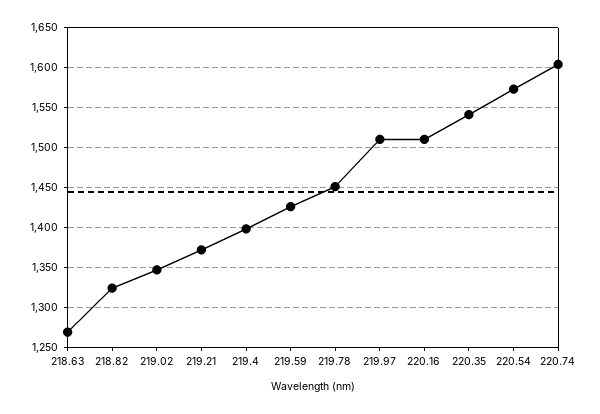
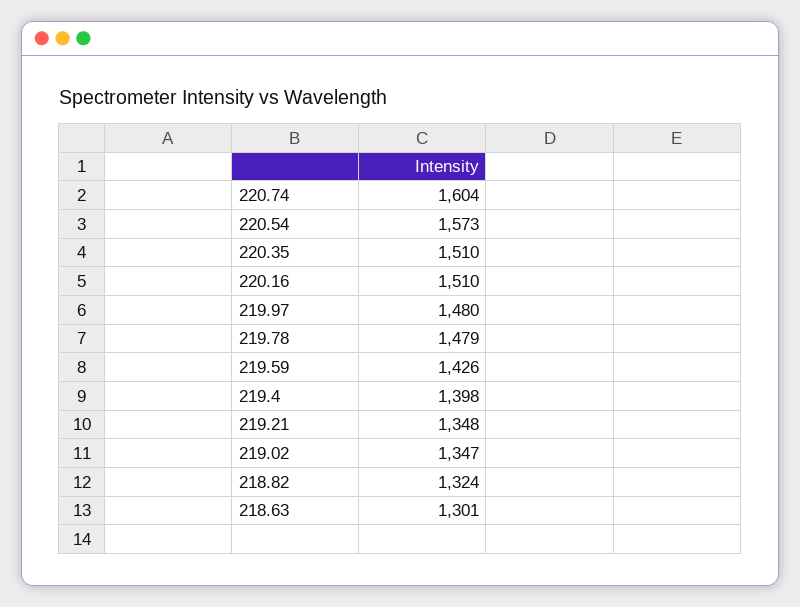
218.63: 1270 -> 1301
219.21: 1370 -> 1348
219.78: 1450 -> 1479
219.97: 1510 -> 1480
220.35: 1540 -> 1510

